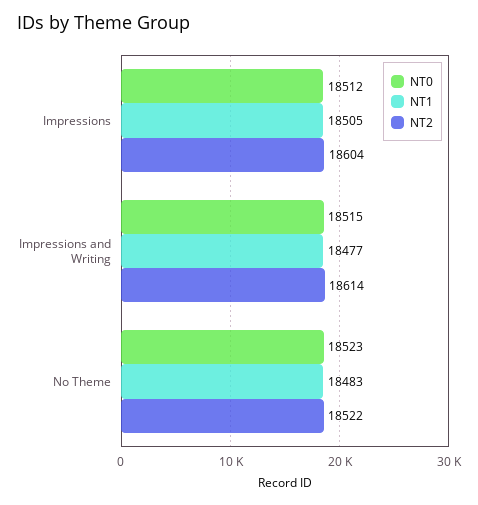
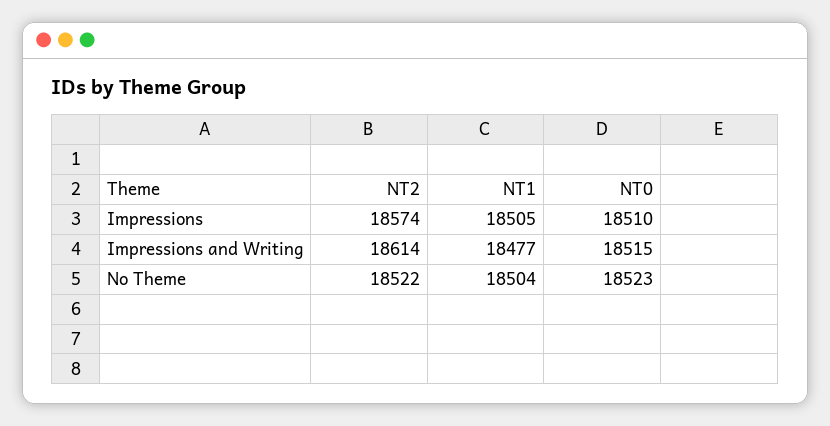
NT0, Impressions: 18512 -> 18510
NT2, Impressions: 18604 -> 18574
NT1, No Theme: 18483 -> 18504

